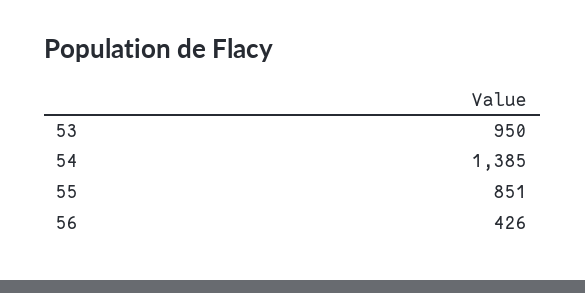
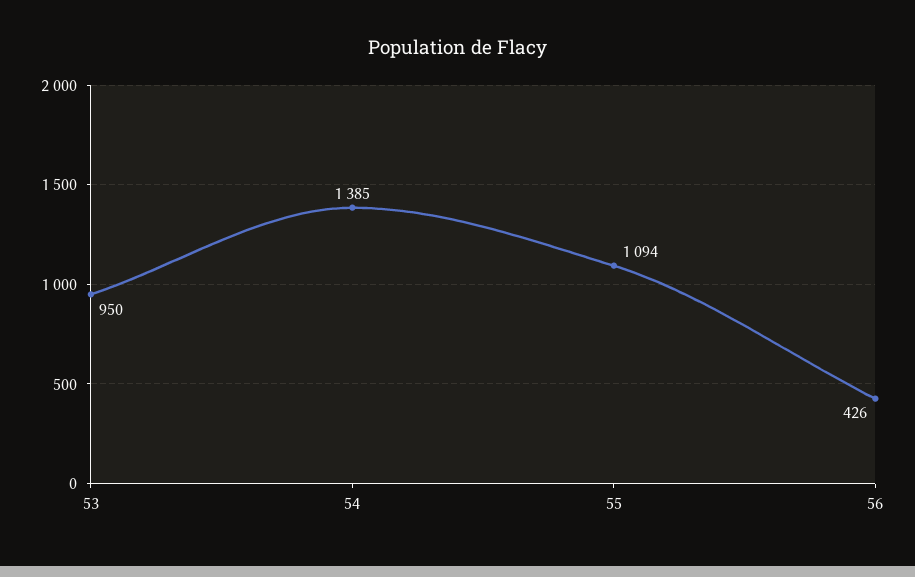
55: 851 -> 1094

